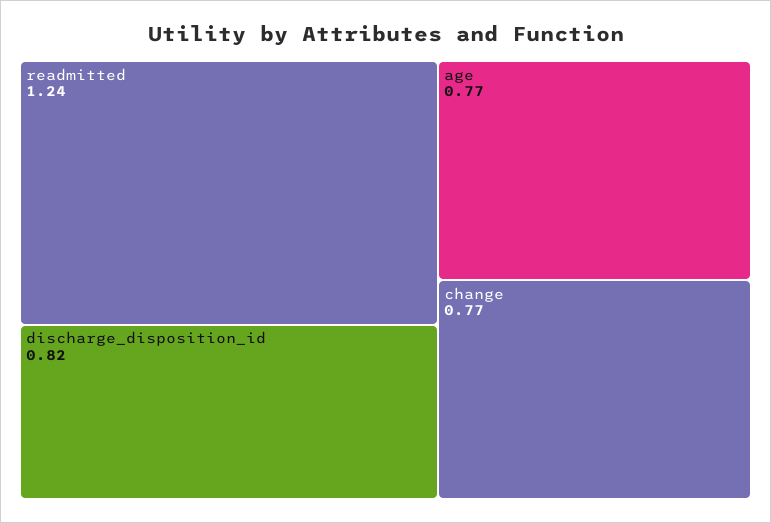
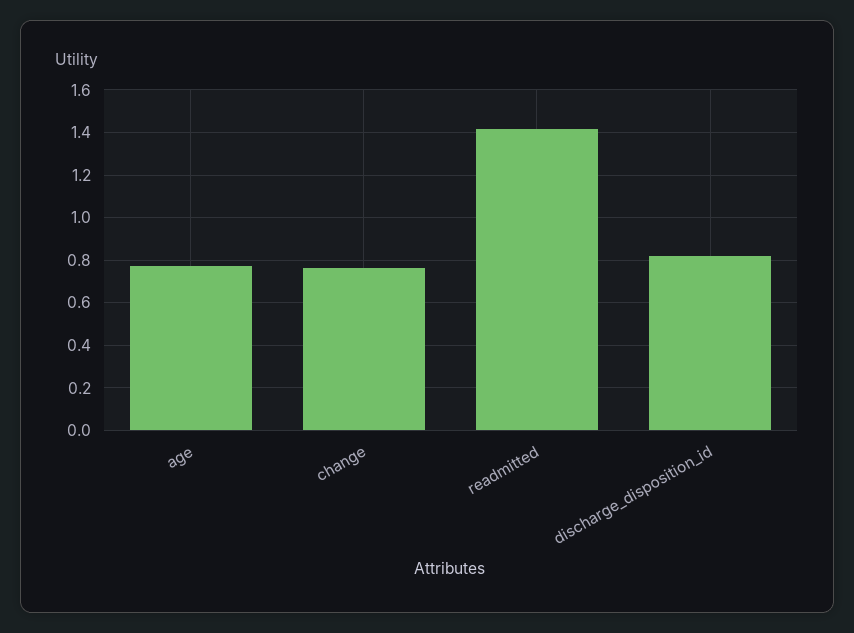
readmitted: 1.24 -> 1.4

